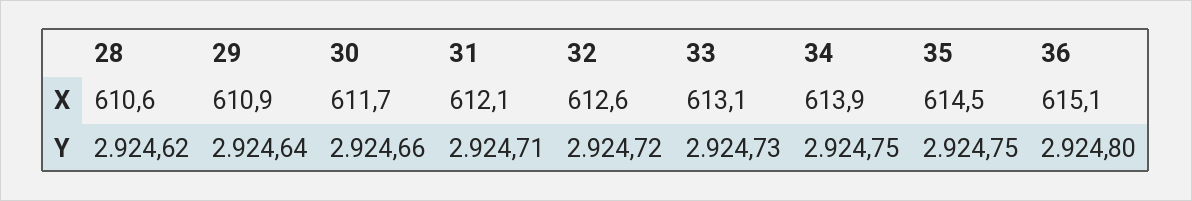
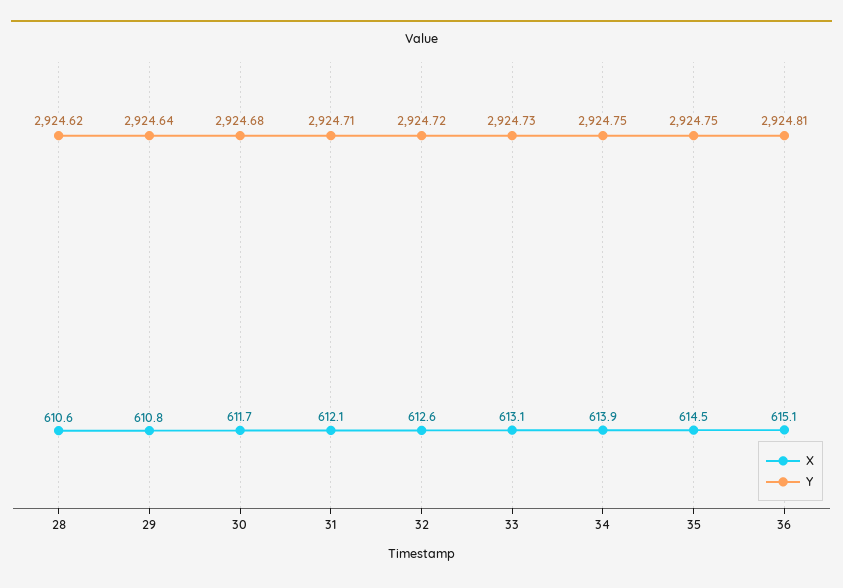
X, 29: 610.9 -> 610.8
Y, 30: 2924.66 -> 2924.68
Y, 36: 2924.8 -> 2924.81

